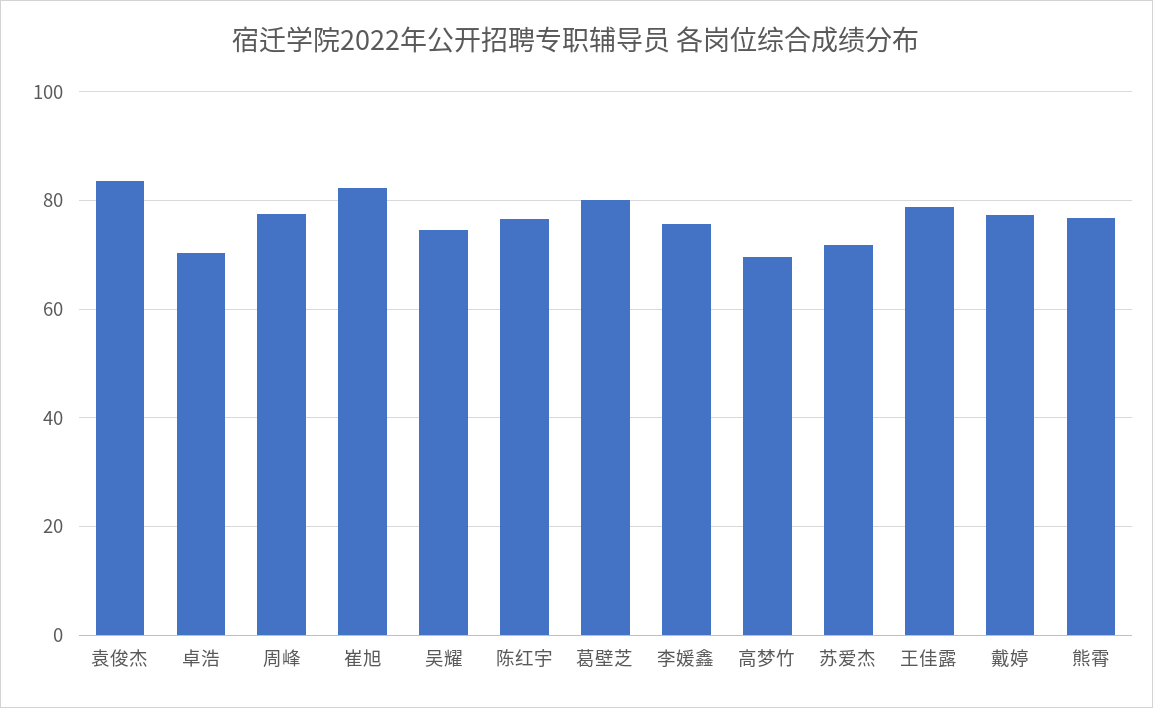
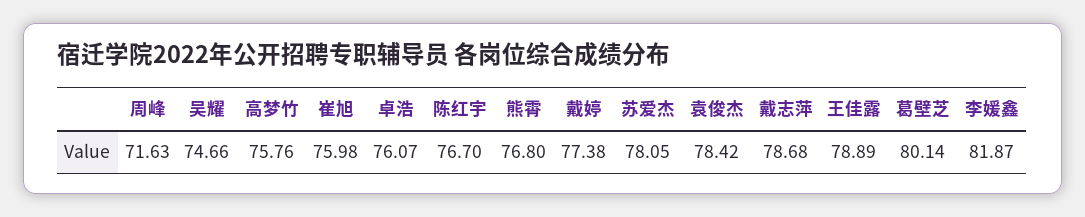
袁俊杰: 84 -> 78.42
卓浩: 70 -> 76.07
周峰: 78 -> 71.63
崔旭: 82 -> 75.98
李媛鑫: 76 -> 81.87
高梦竹: 70 -> 75.76
苏爱杰: 72 -> 78.05
戴志萍: none -> 78.68

